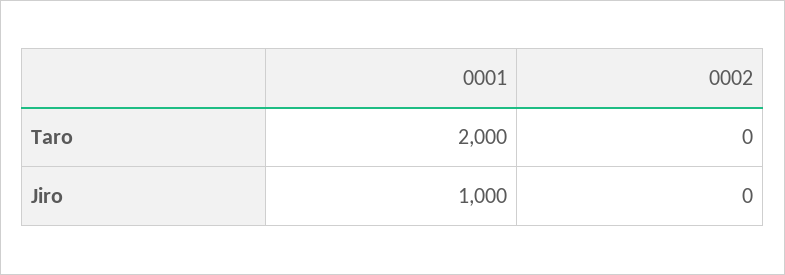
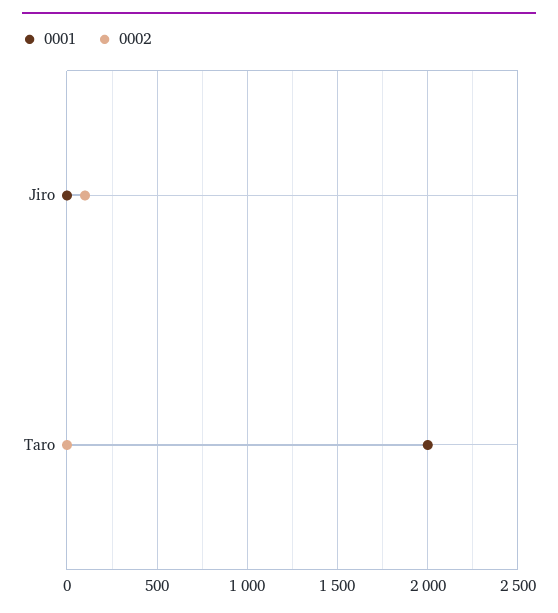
0001, Jiro: 1000 -> 0
0002, Jiro: 0 -> 100

